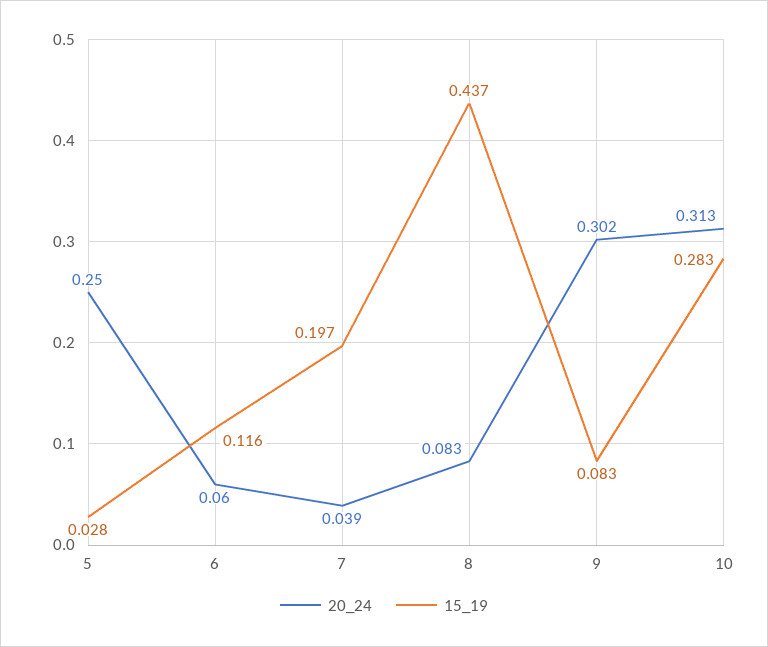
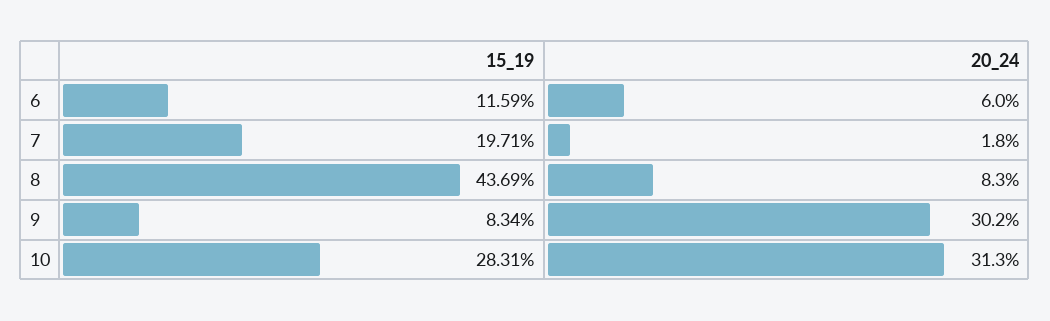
20_24, 5: 0.25 -> none
15_19, 5: 0.028 -> none
20_24, 7: 0.039 -> 0.018

